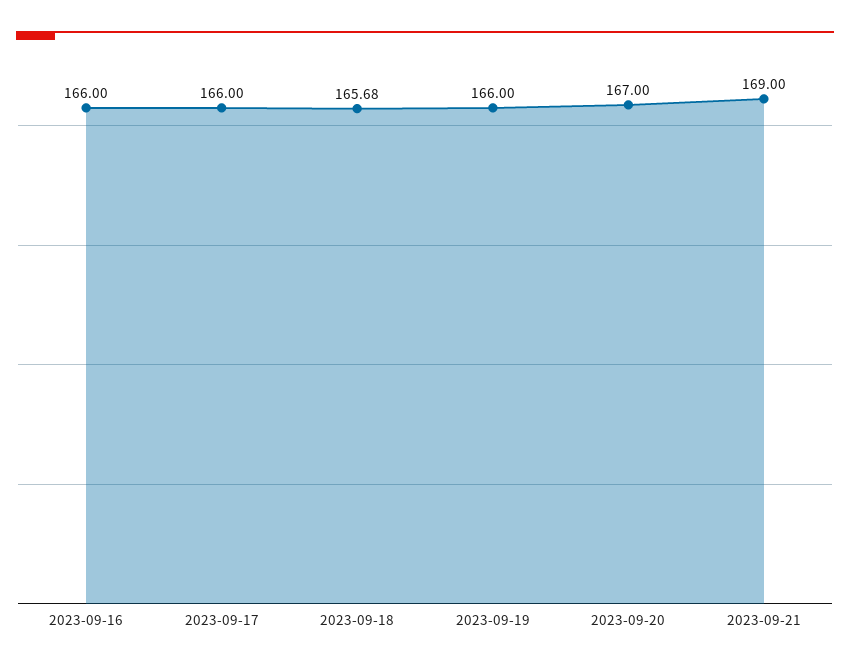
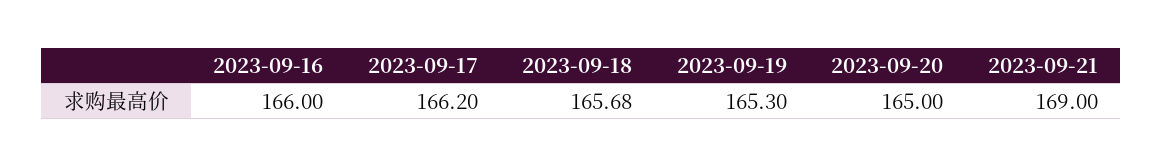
2023-09-17: 166 -> 166.2
2023-09-19: 166 -> 165.3
2023-09-20: 167 -> 165

